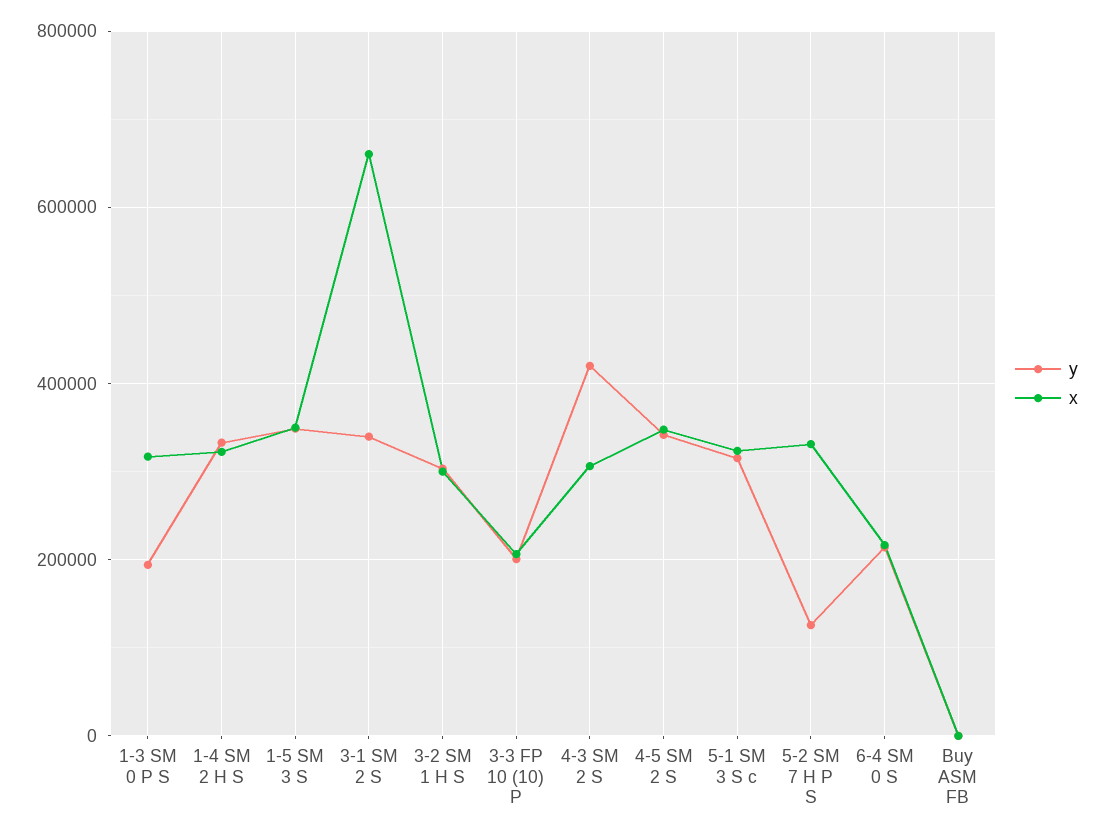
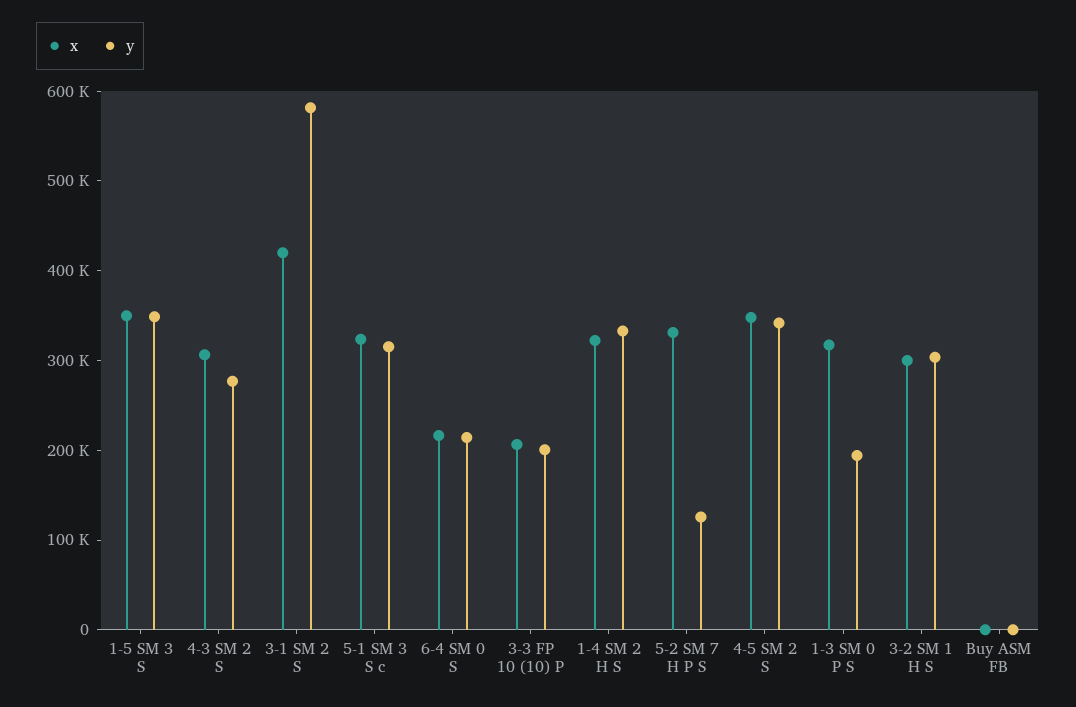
y, 3-1 SM 2 S: 340000 -> 580000
x, 3-1 SM 2 S: 660000 -> 420000
y, 4-3 SM 2 S: 420000 -> 280000

